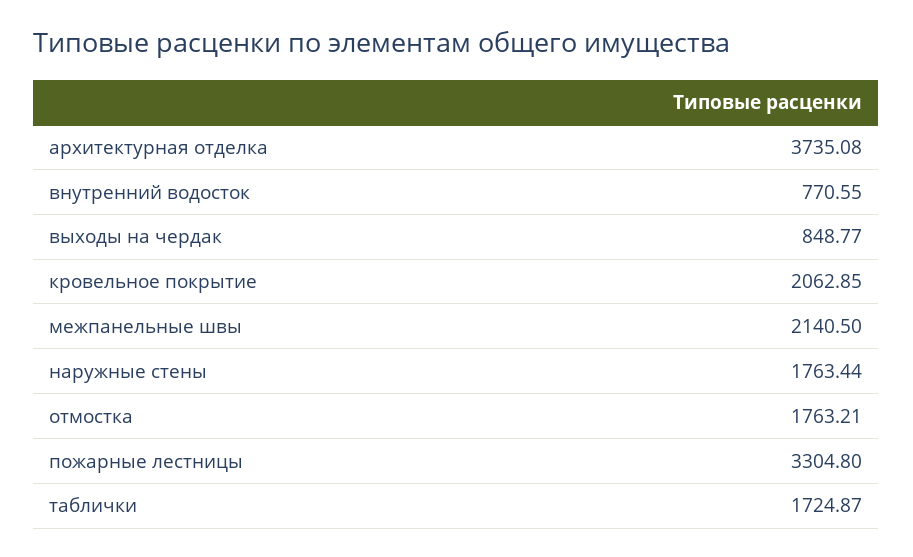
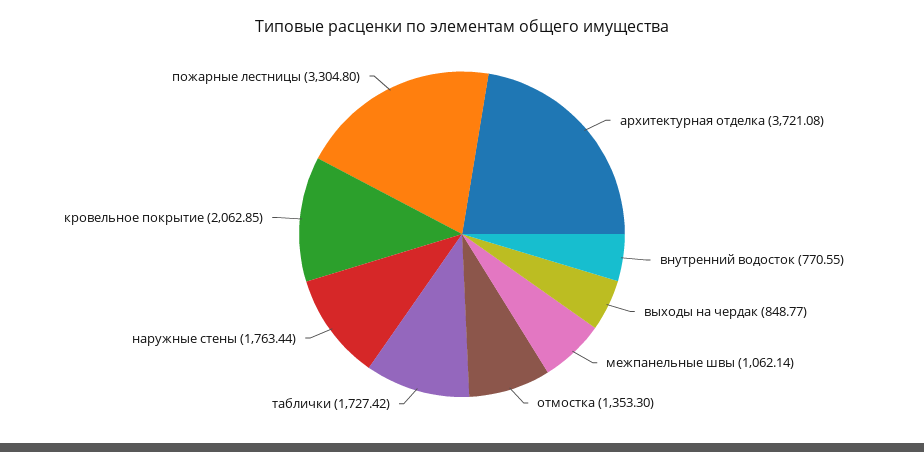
архитектурная отделка: 3735.08 -> 3721.08
межпанельные швы: 2140.5 -> 1062.14
отмостка: 1763.21 -> 1353.3
таблички: 1724.87 -> 1727.42

